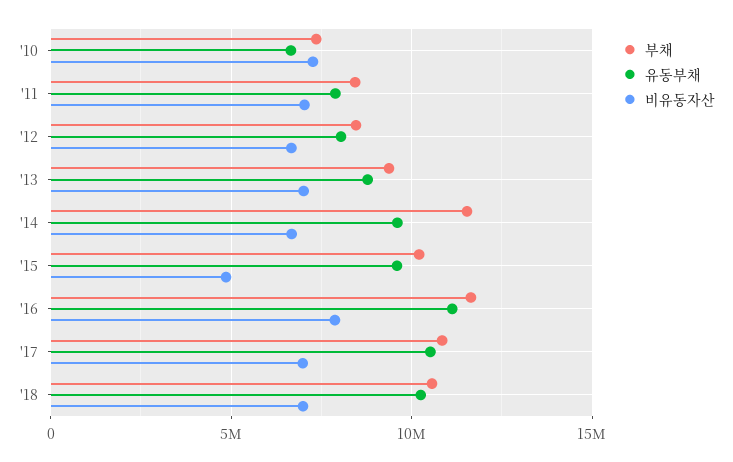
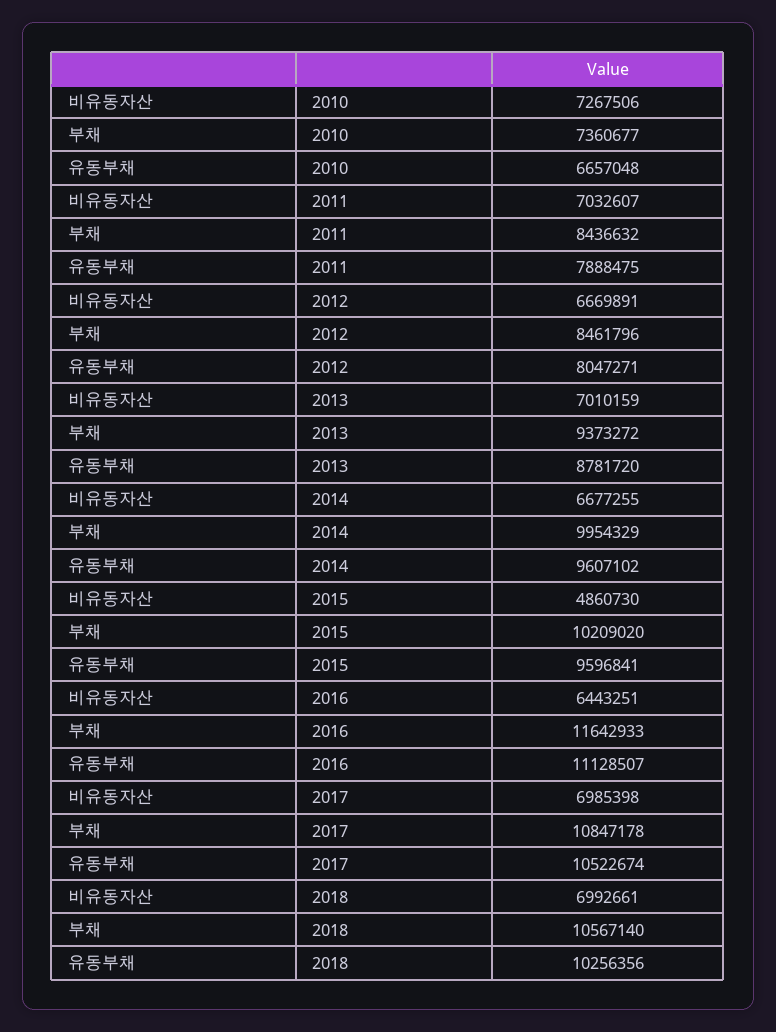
부채, '14: 11500000 -> 9954329
비유동자산, '16: 8000000 -> 6443251

